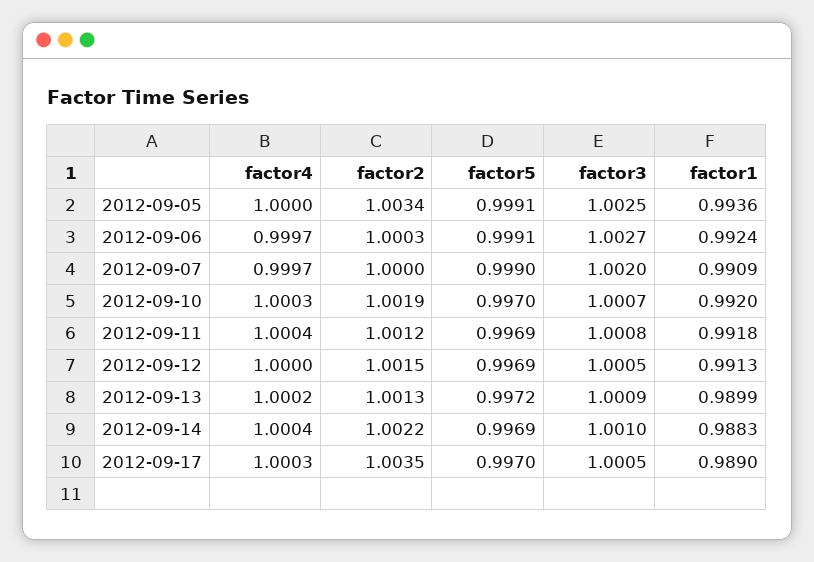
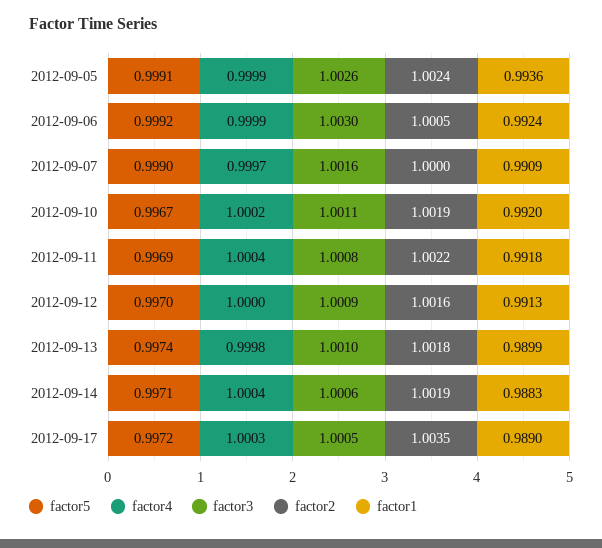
factor4, 2012-09-05: 1 -> 0.9999
factor2, 2012-09-05: 1.0034 -> 1.0024
factor3, 2012-09-05: 1.0025 -> 1.0026
factor4, 2012-09-06: 0.9997 -> 0.9999
factor2, 2012-09-06: 1.0003 -> 1.0005
factor5, 2012-09-06: 0.9991 -> 0.9992
factor3, 2012-09-06: 1.0027 -> 1.003
factor3, 2012-09-07: 1.002 -> 1.0016
factor4, 2012-09-10: 1.0003 -> 1.0002
factor5, 2012-09-10: 0.997 -> 0.9967
factor3, 2012-09-10: 1.0007 -> 1.0011
factor2, 2012-09-11: 1.0012 -> 1.0022
factor2, 2012-09-12: 1.0015 -> 1.0016
factor5, 2012-09-12: 0.9969 -> 0.997
factor3, 2012-09-12: 1.0005 -> 1.0009
factor4, 2012-09-13: 1.0002 -> 0.9998
factor2, 2012-09-13: 1.0013 -> 1.0018
factor5, 2012-09-13: 0.9972 -> 0.9974
factor3, 2012-09-13: 1.0009 -> 1.001
factor2, 2012-09-14: 1.0022 -> 1.0019
factor5, 2012-09-14: 0.9969 -> 0.9971
factor3, 2012-09-14: 1.001 -> 1.0006
factor5, 2012-09-17: 0.997 -> 0.9972

